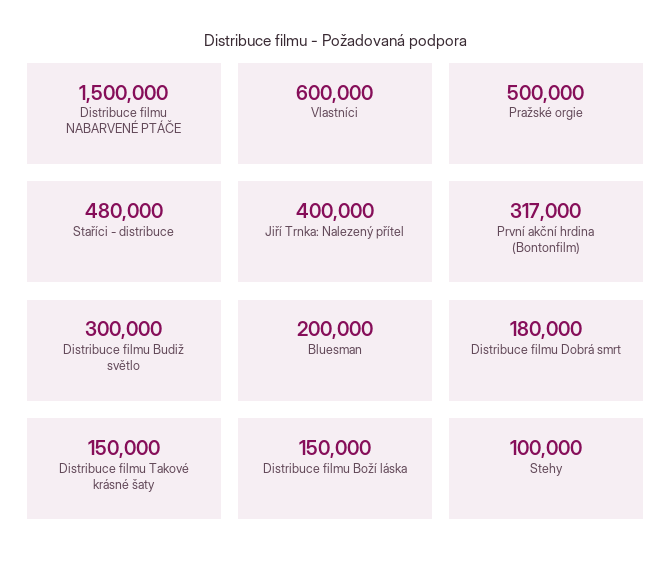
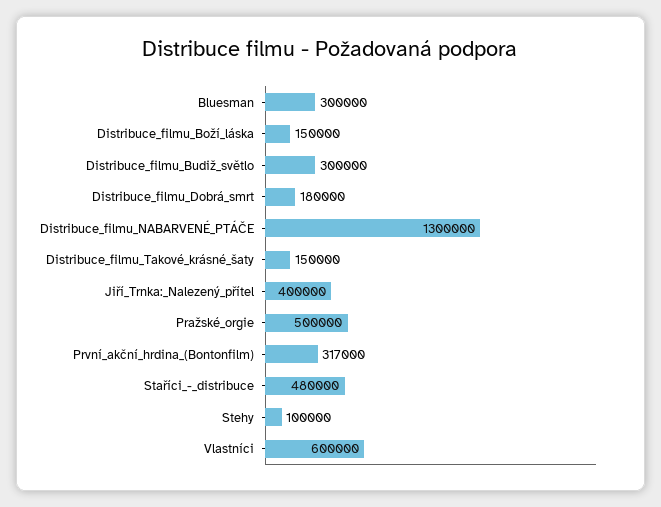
Distribuce filmu NABARVENÉ PTÁČE: 1500000 -> 1300000
Bluesman: 200000 -> 300000

